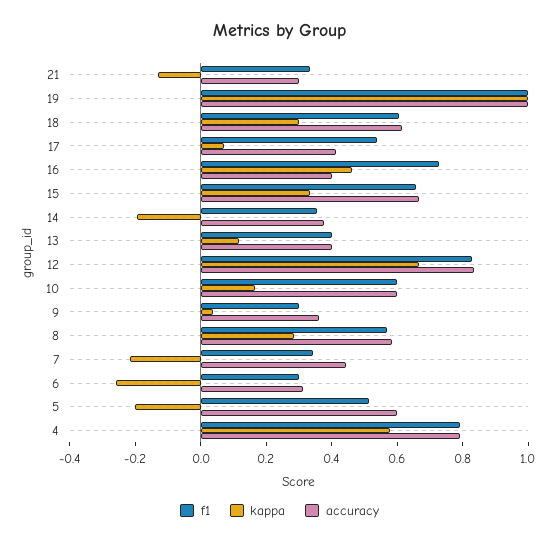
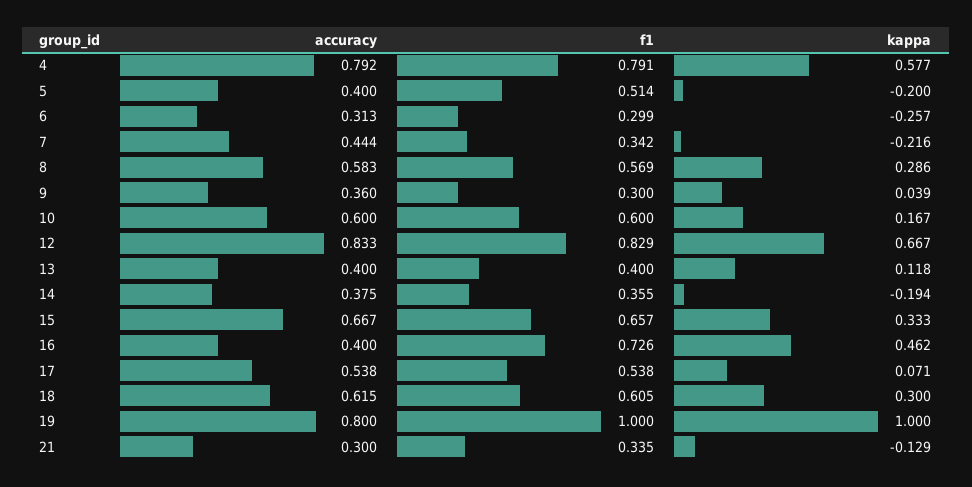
accuracy, 19: 1 -> 0.8
accuracy, 17: 0.4 -> 0.538
accuracy, 5: 0.6 -> 0.4

